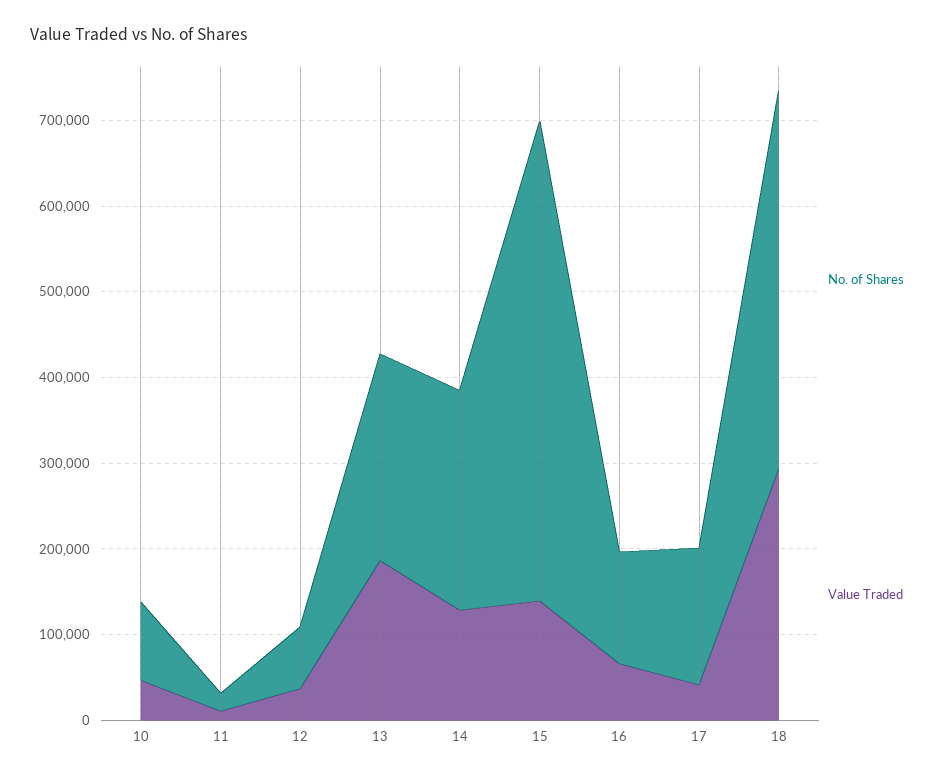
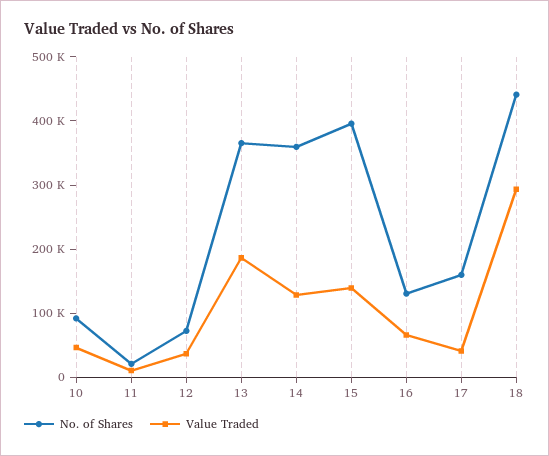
No. of Shares, 13: 240000 -> 360000
No. of Shares, 14: 260000 -> 360000
No. of Shares, 15: 560000 -> 400000

